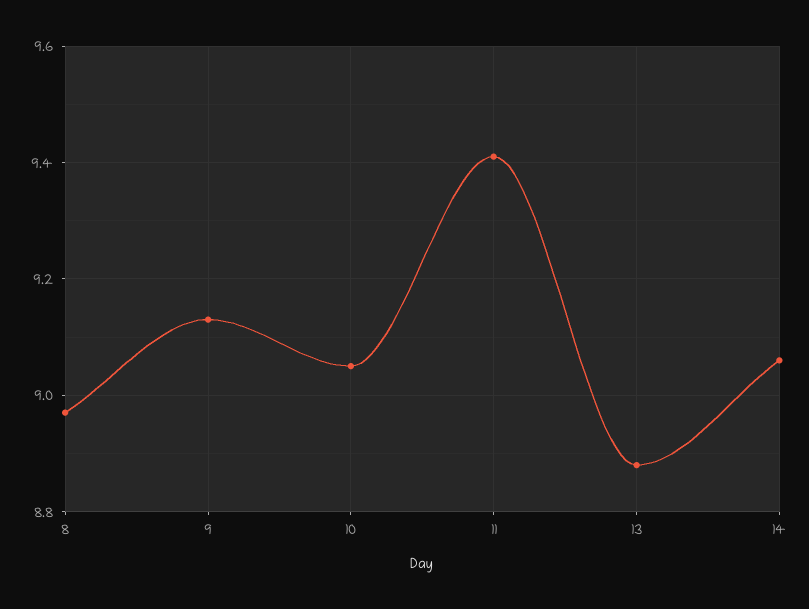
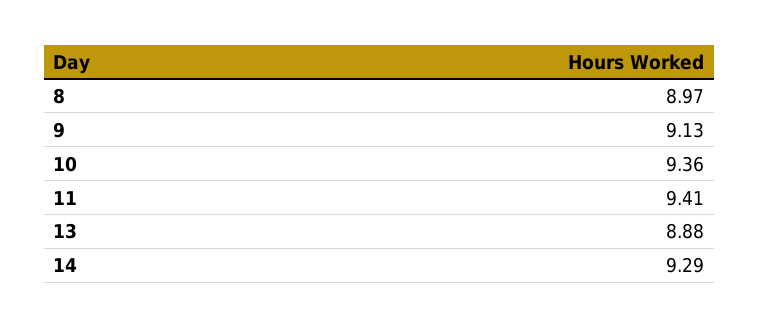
10: 9.05 -> 9.36
14: 9.05 -> 9.29

